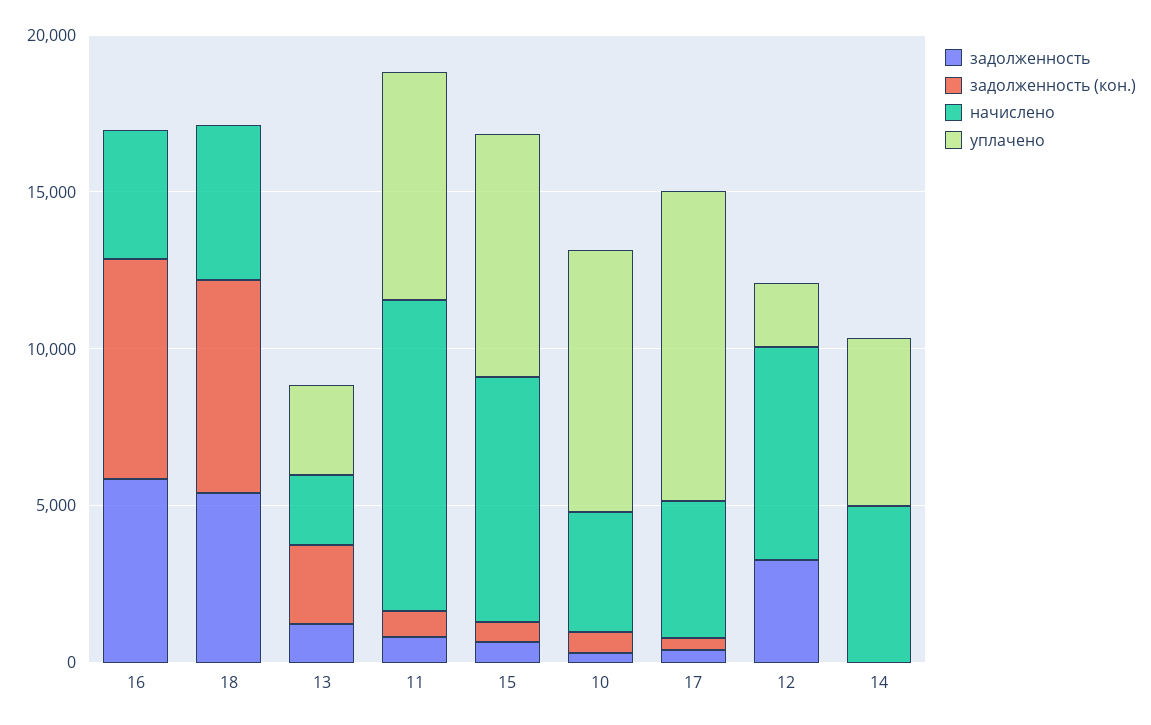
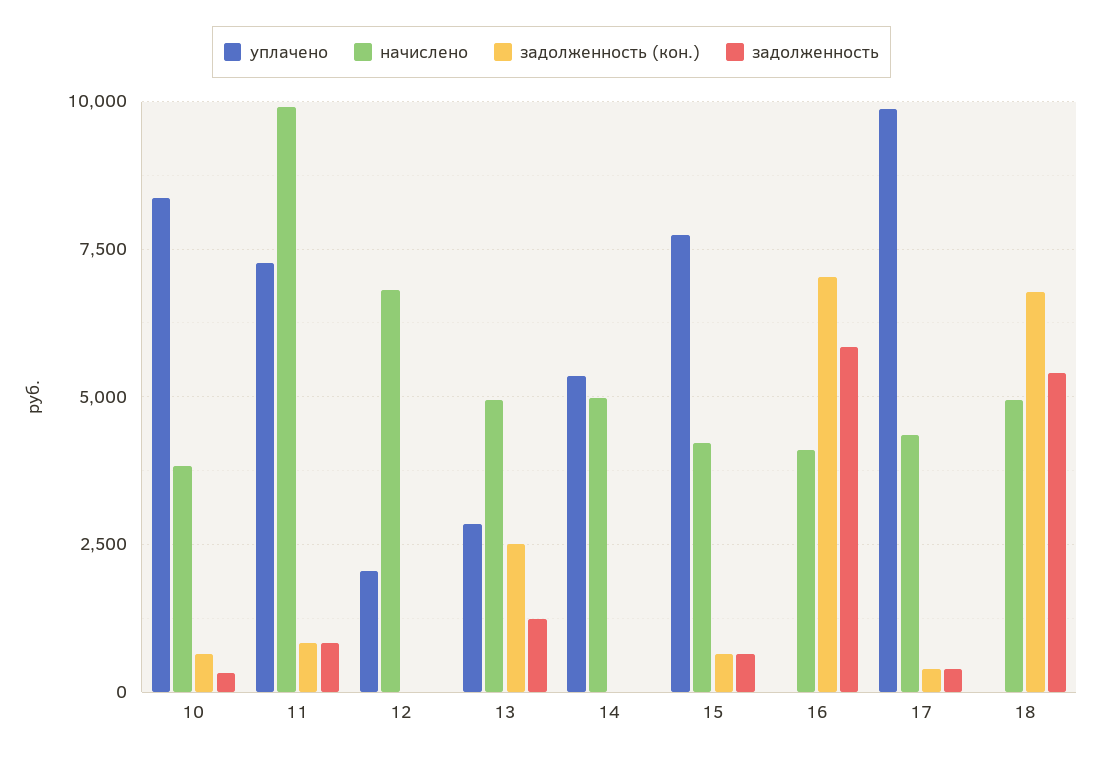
начислено, 13: 2000 -> 5000
начислено, 15: 8000 -> 4250
задолженность, 12: 3000 -> 0

